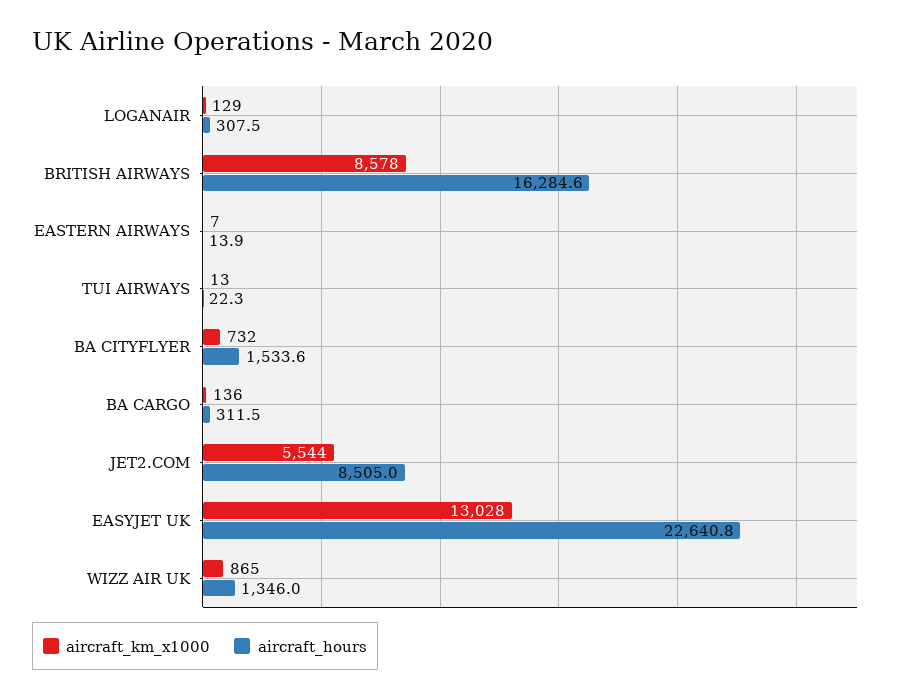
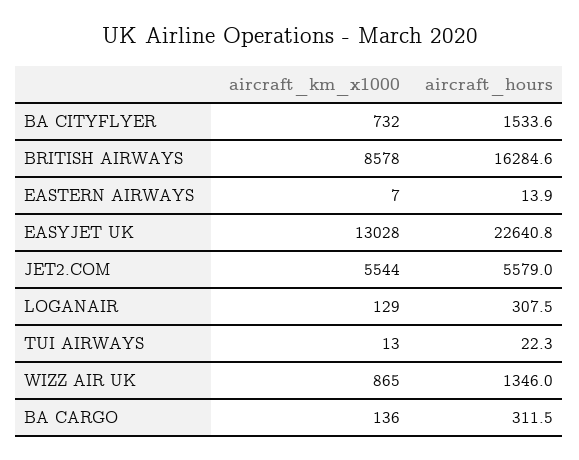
aircraft_hours, JET2.COM: 8505 -> 5579

